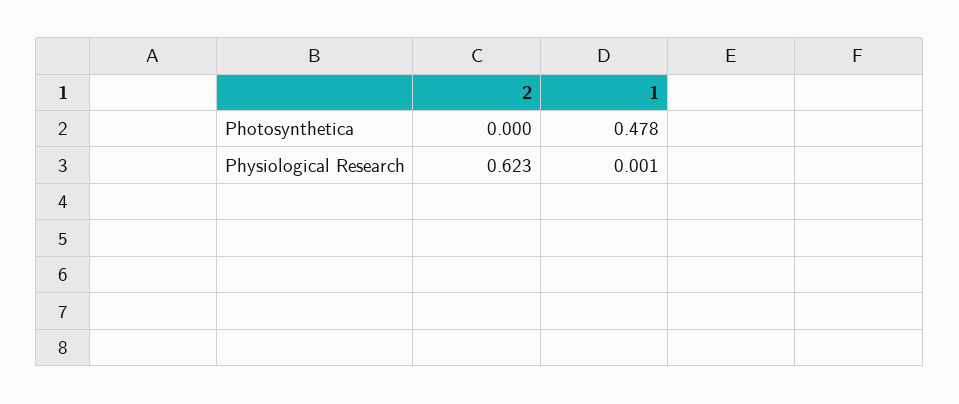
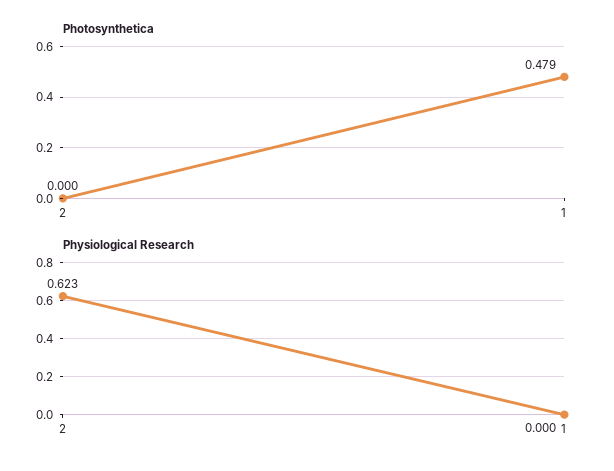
Photosynthetica, 1: 0.478 -> 0.479
Physiological Research, 1: 0.001 -> 0

